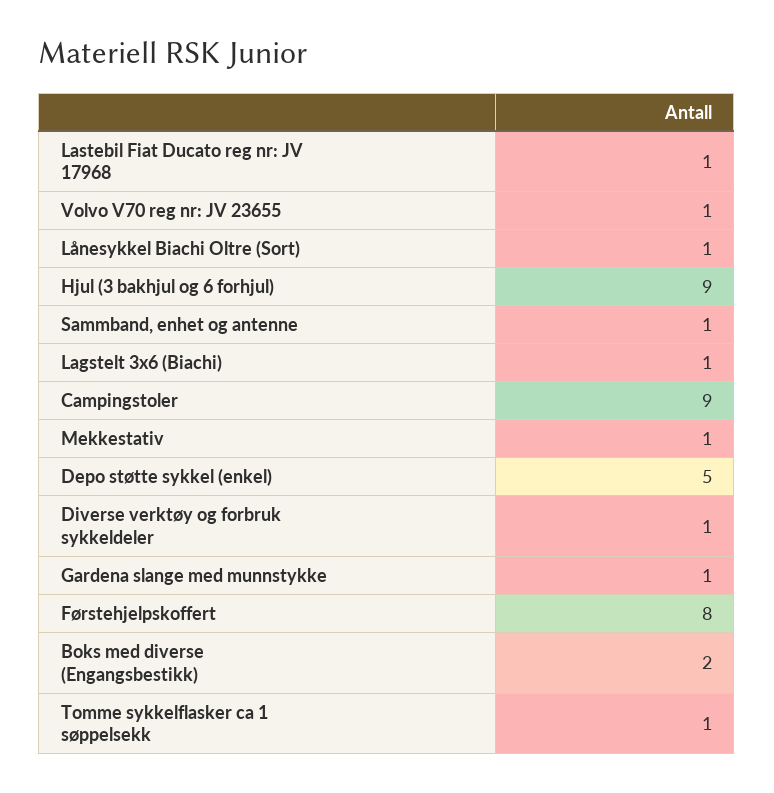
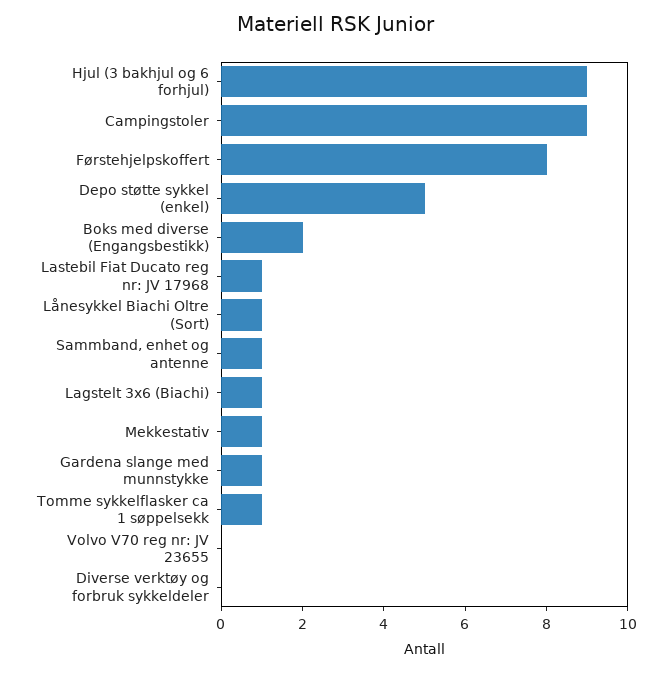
Volvo V70 reg nr: JV 23655: 1 -> 0
Diverse verktøy og forbruk sykkeldeler: 1 -> 0

